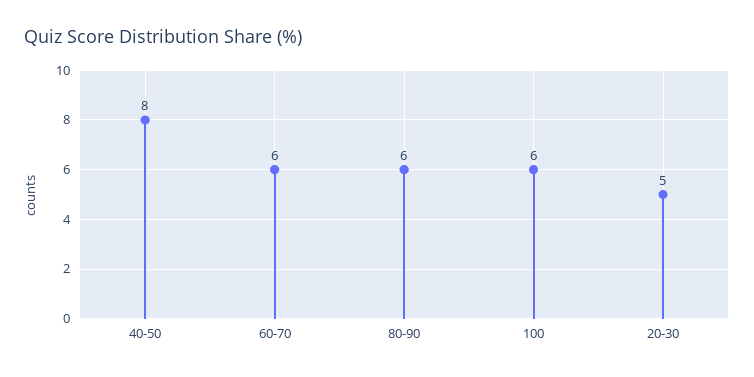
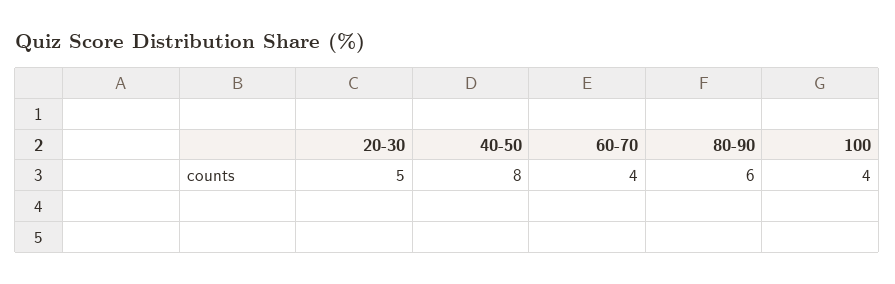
60-70: 6 -> 4
100: 6 -> 4

